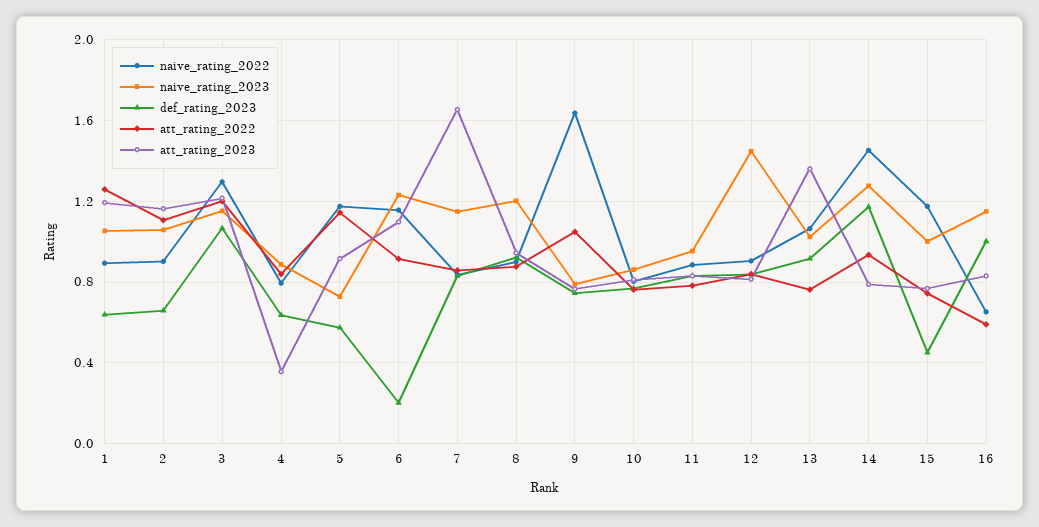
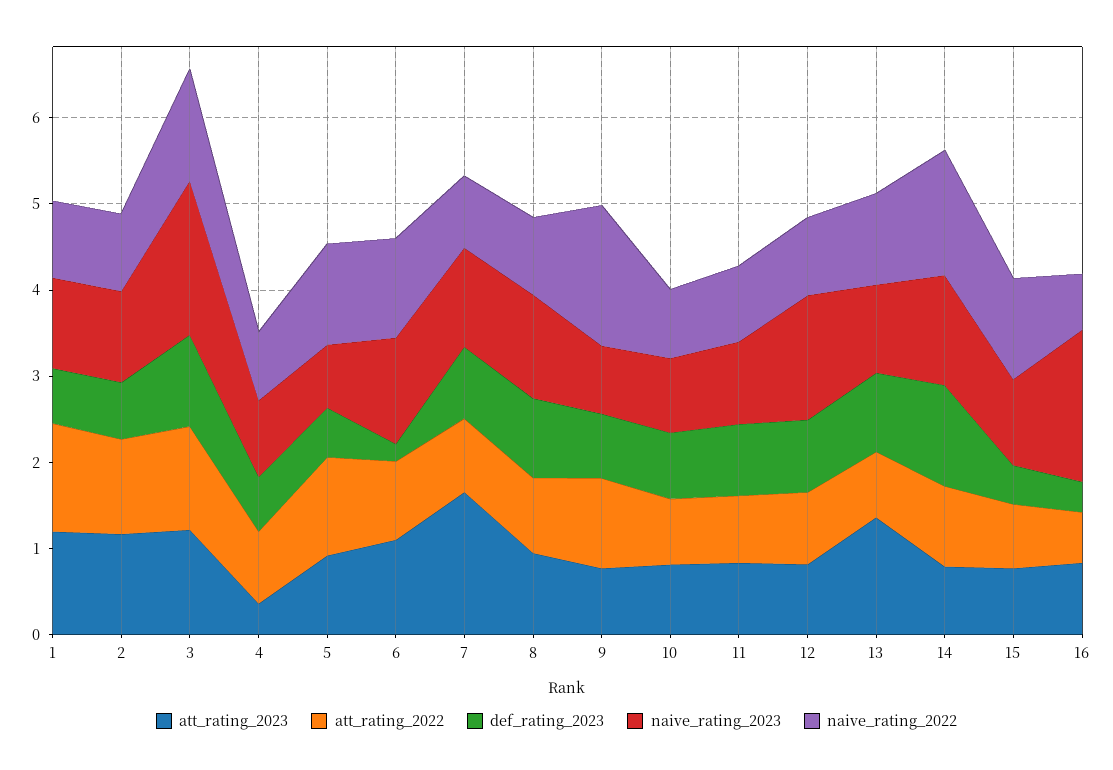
naive_rating_2023, 3: 1.15 -> 1.8
naive_rating_2023, 16: 1.15 -> 1.8
def_rating_2023, 16: 1 -> 0.4

